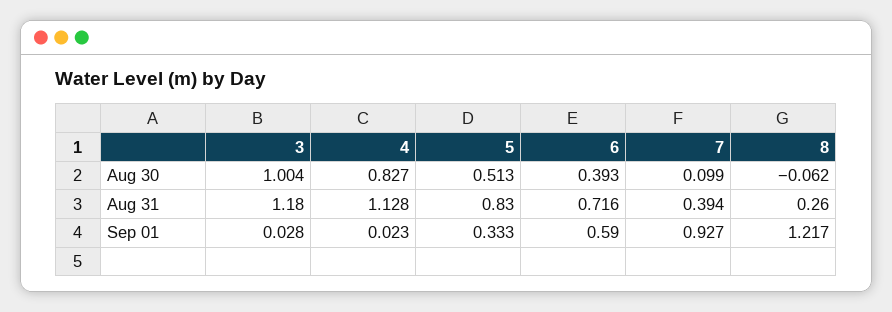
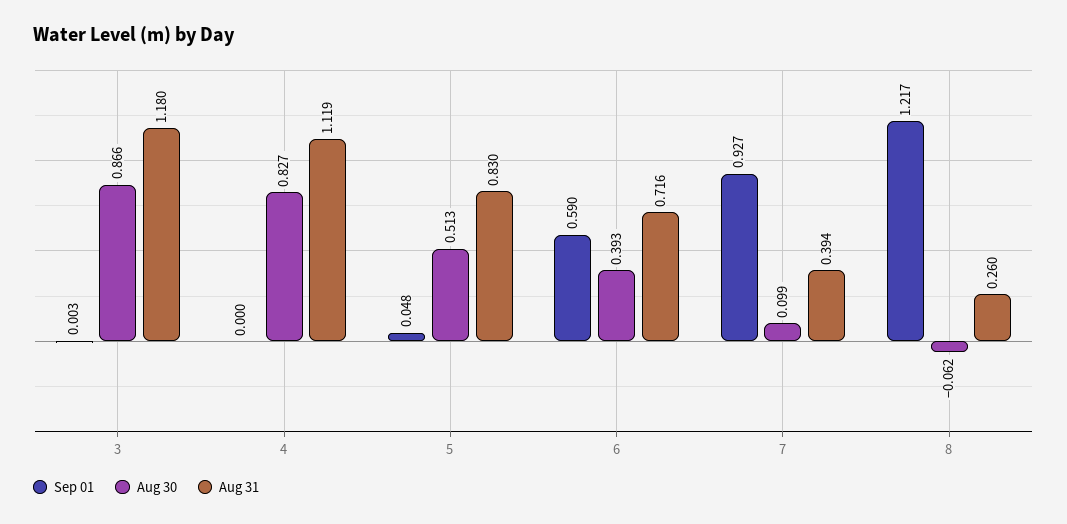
Aug 30, 3: 1.004 -> 0.866
Aug 31, 4: 1.128 -> 1.119
Sep 01, 3: 0.028 -> 0.003
Sep 01, 4: 0.023 -> 0
Sep 01, 5: 0.333 -> 0.048

